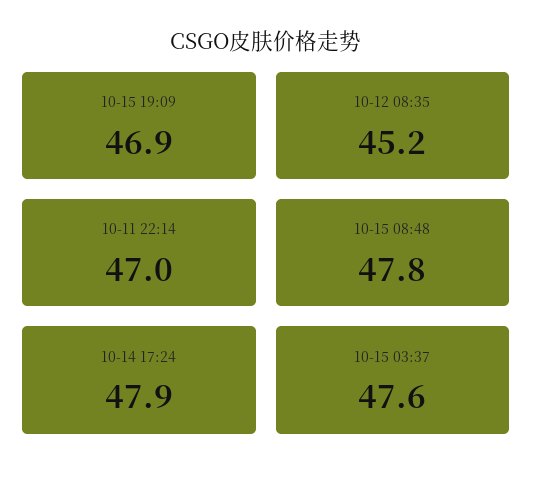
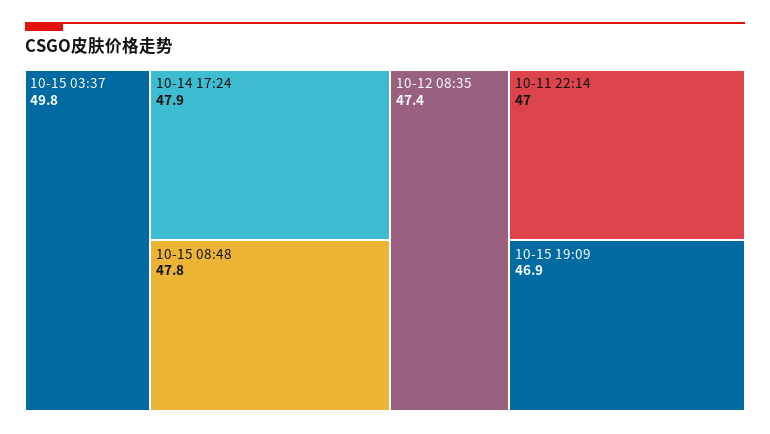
10-12 08:35: 45.2 -> 47.4
10-15 03:37: 47.6 -> 49.8

